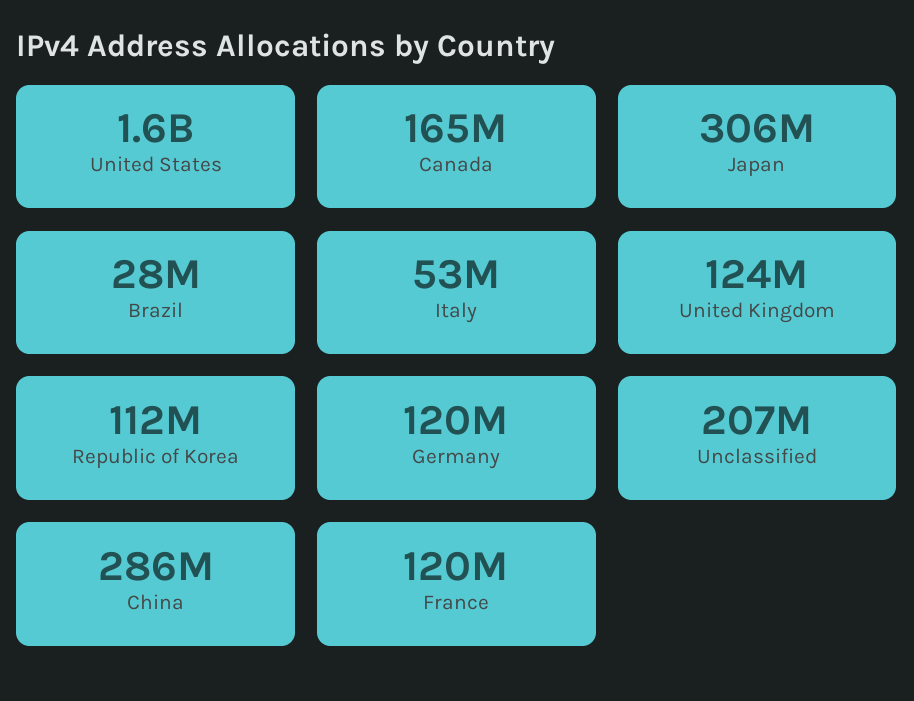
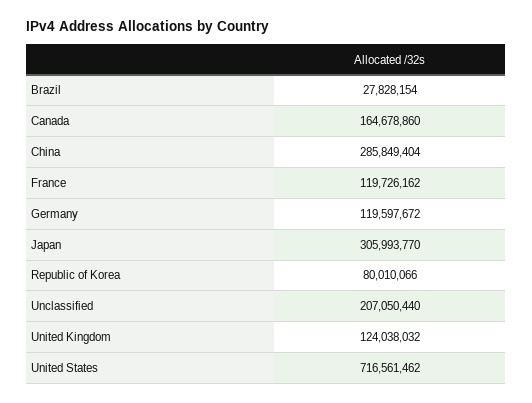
United States: 1600000000 -> 716561462
Italy: 53000000 -> none
Republic of Korea: 112000000 -> 80010066

